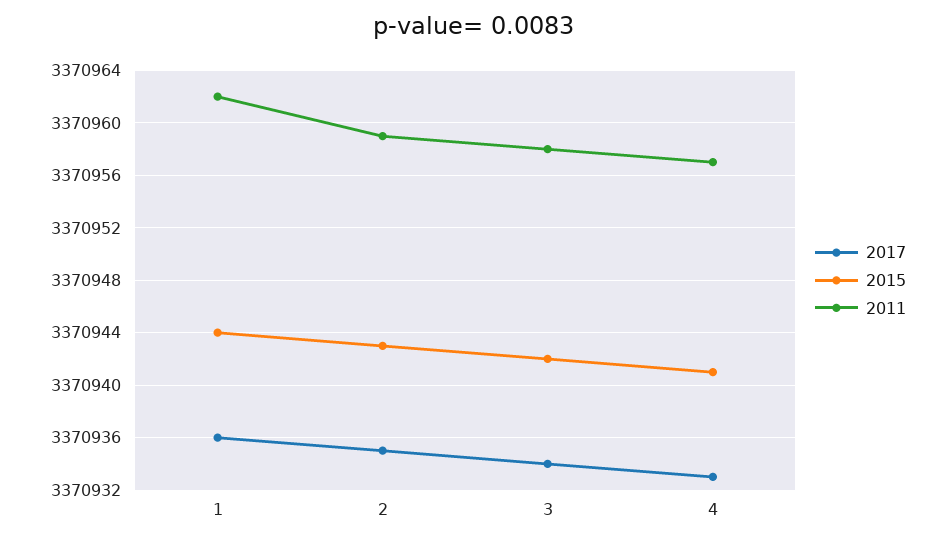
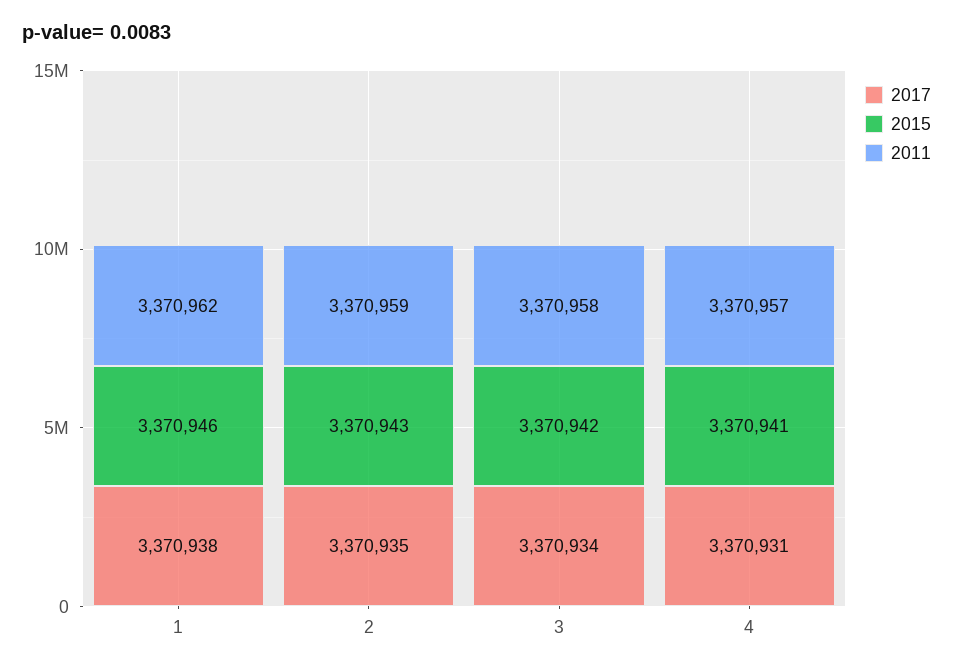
2017, 1: 3370936 -> 3370938
2015, 1: 3370944 -> 3370946
2017, 4: 3370933 -> 3370931

